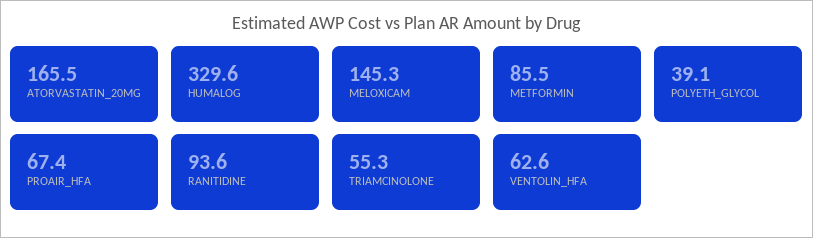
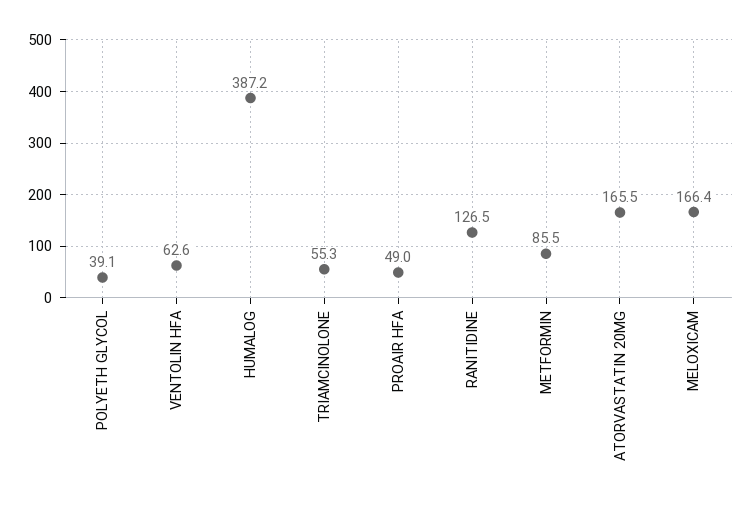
HUMALOG: 329.6 -> 387.2
MELOXICAM: 145.3 -> 166.4
PROAIR_HFA: 67.4 -> 49
RANITIDINE: 93.6 -> 126.5

